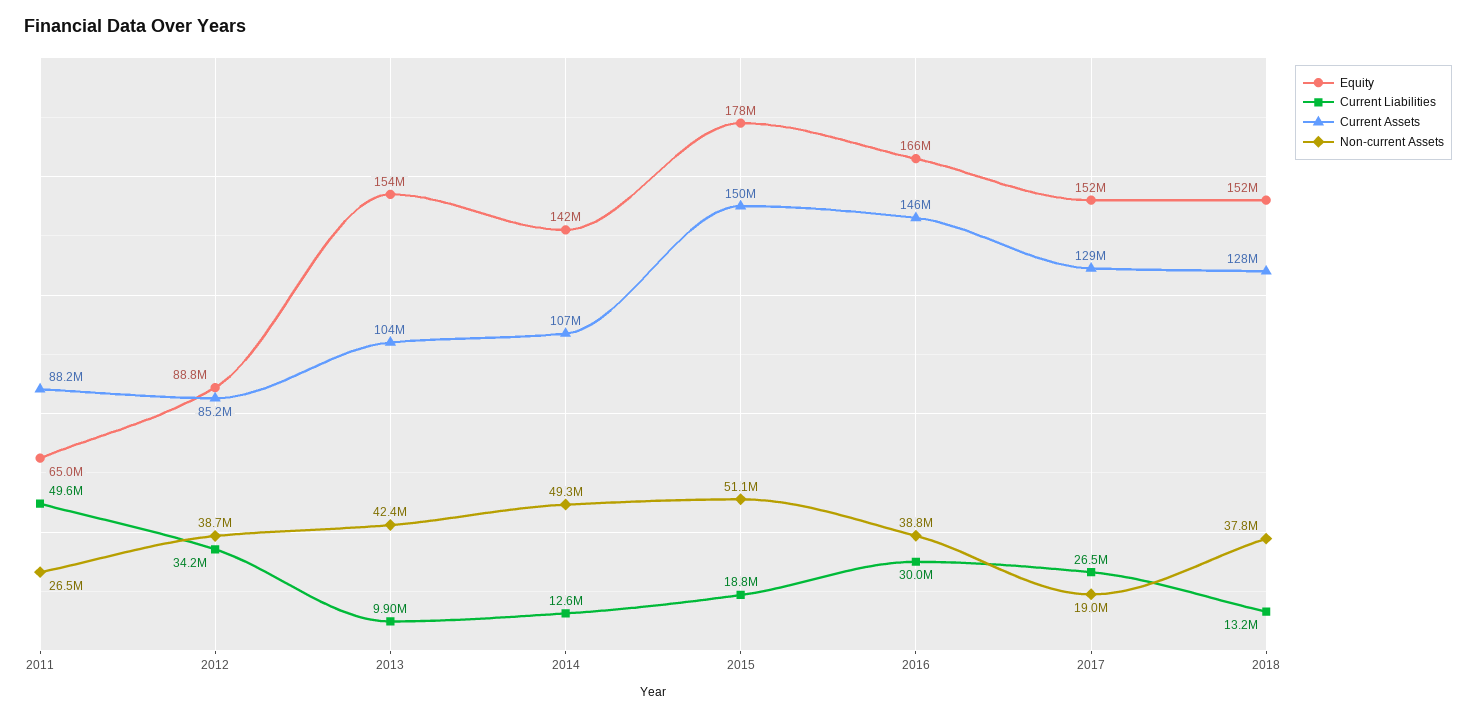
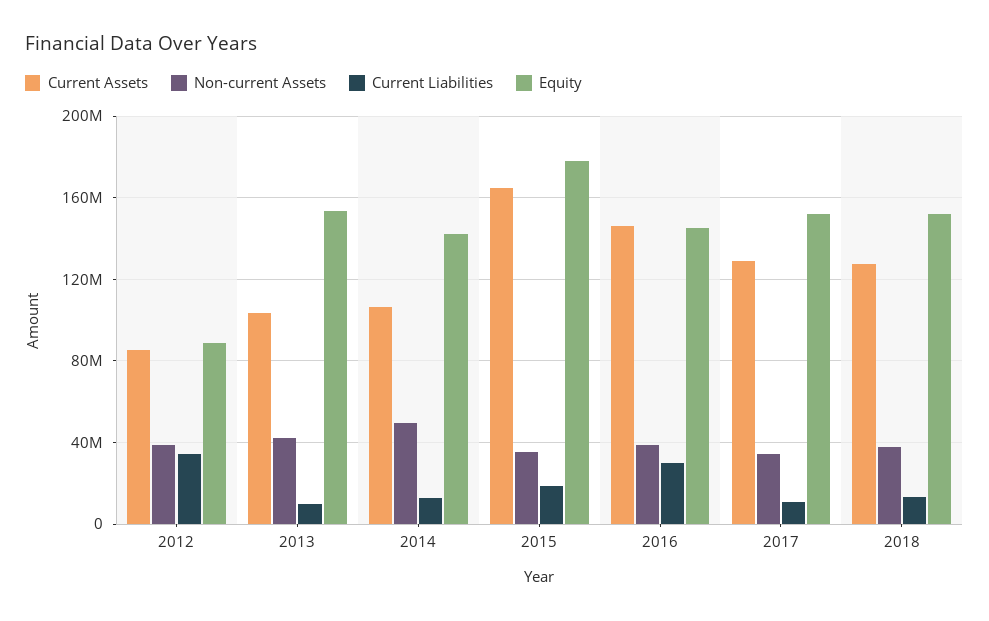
Equity, 2011: 65000000 -> none
Current Liabilities, 2011: 49600000 -> none
Current Assets, 2011: 88200000 -> none
Non-current Assets, 2011: 26500000 -> none
Current Assets, 2015: 150000000 -> 165000000
Non-current Assets, 2015: 51100000 -> 35000000
Equity, 2016: 166000000 -> 145000000
Current Liabilities, 2017: 26500000 -> 10000000
Non-current Assets, 2017: 19000000 -> 35000000

